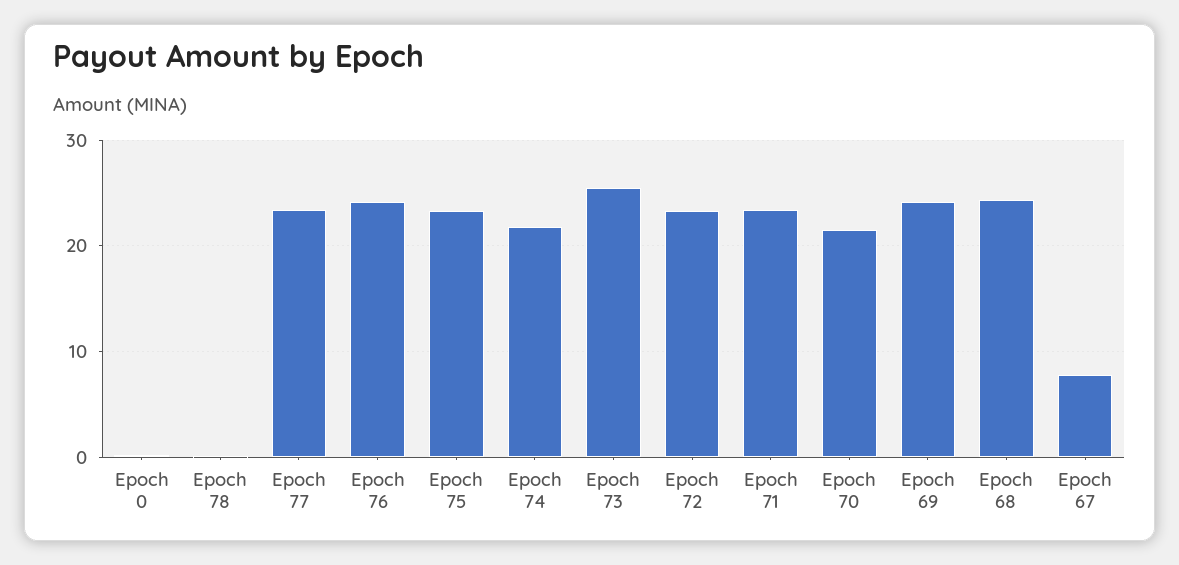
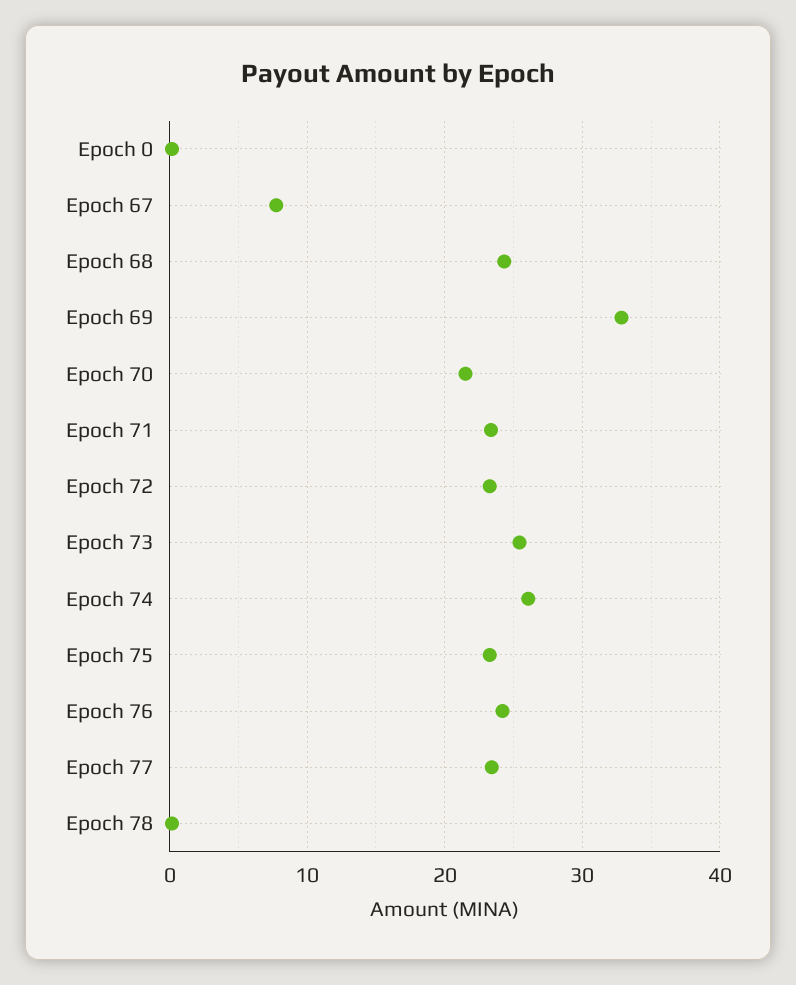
Epoch 74: 22 -> 26
Epoch 69: 24 -> 33

